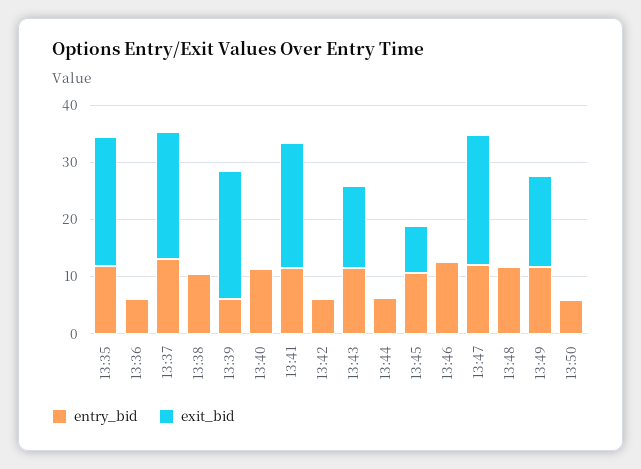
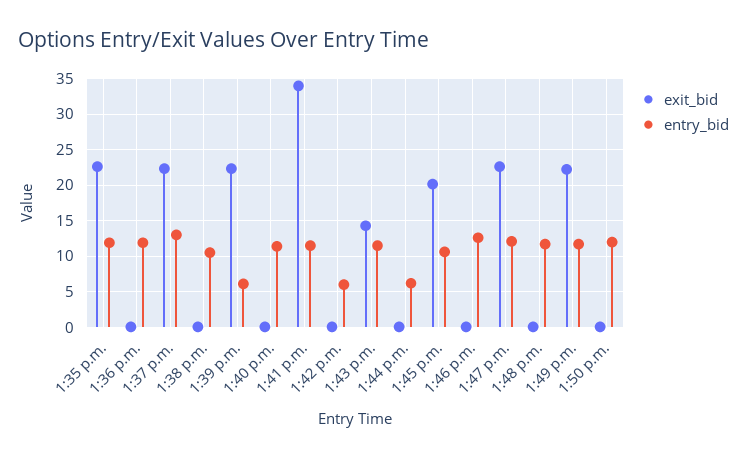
entry_bid, 13:36: 6 -> 12
exit_bid, 13:41: 22 -> 34
exit_bid, 13:45: 8 -> 20
exit_bid, 13:49: 16 -> 22
entry_bid, 13:50: 6 -> 12

